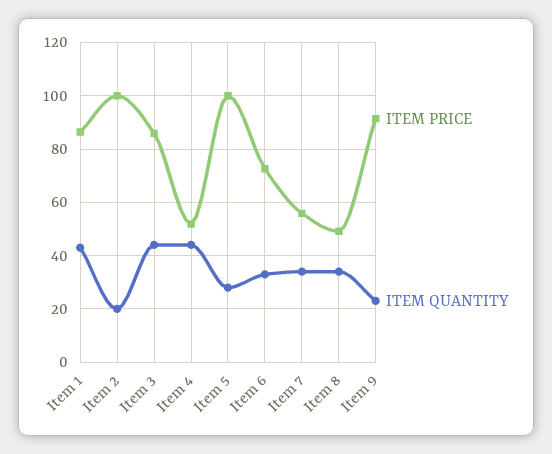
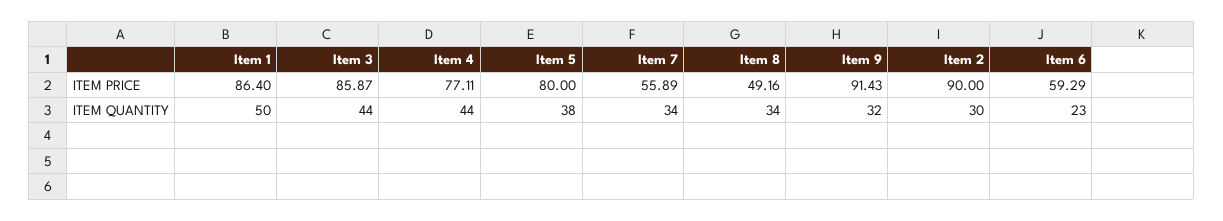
ITEM QUANTITY, Item 1: 42.5 -> 50
ITEM PRICE, Item 2: 100 -> 90
ITEM QUANTITY, Item 2: 20 -> 30
ITEM PRICE, Item 4: 52.5 -> 77.11
ITEM PRICE, Item 5: 100 -> 80
ITEM QUANTITY, Item 5: 27.5 -> 38
ITEM PRICE, Item 6: 72.5 -> 59.29
ITEM QUANTITY, Item 6: 32.5 -> 23
ITEM QUANTITY, Item 9: 22.5 -> 32

